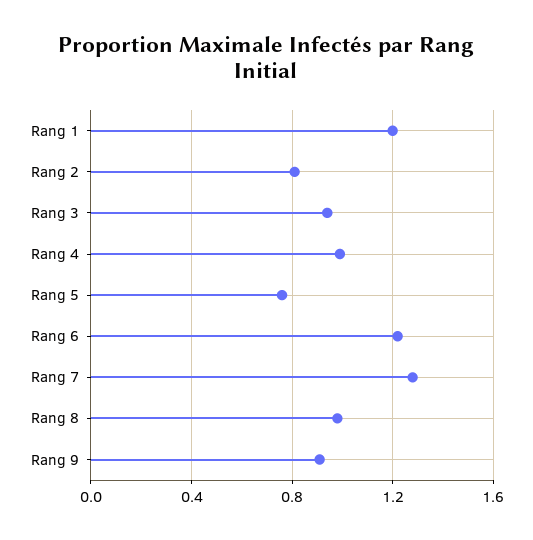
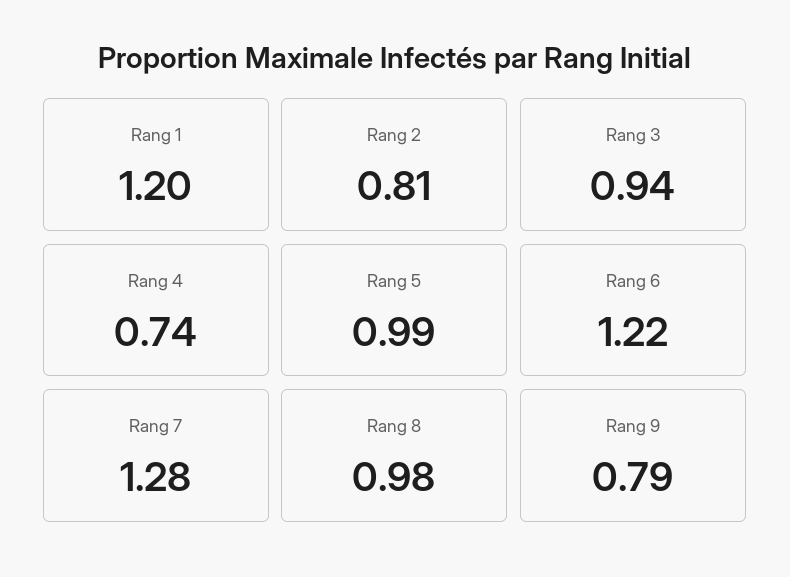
Rang 4: 1 -> 0.74
Rang 5: 0.75 -> 0.99
Rang 9: 0.9 -> 0.79

